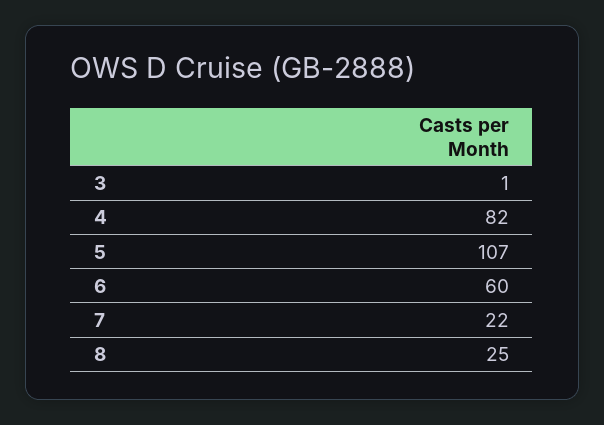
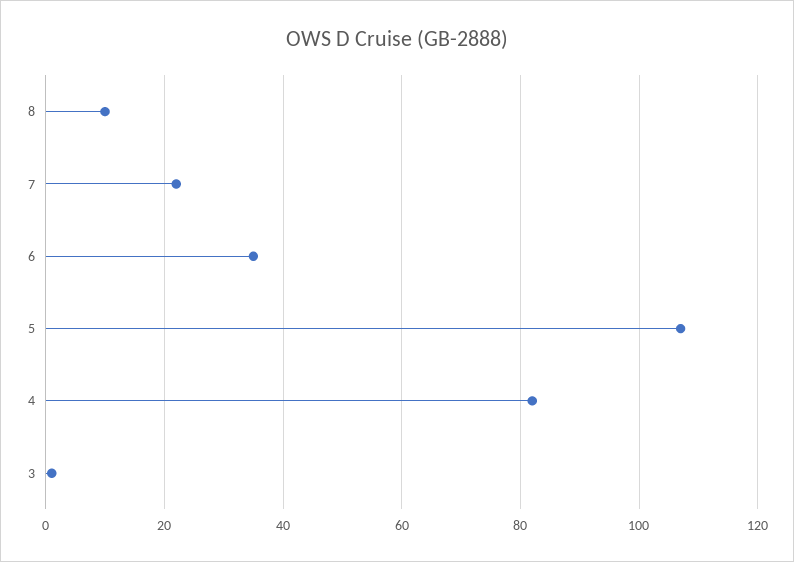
6: 60 -> 35
8: 25 -> 10

